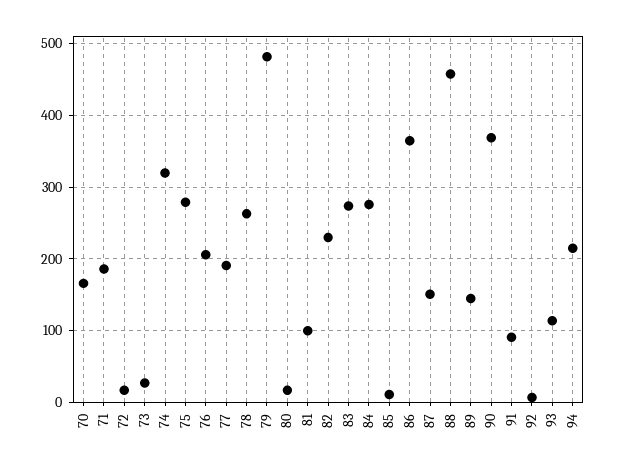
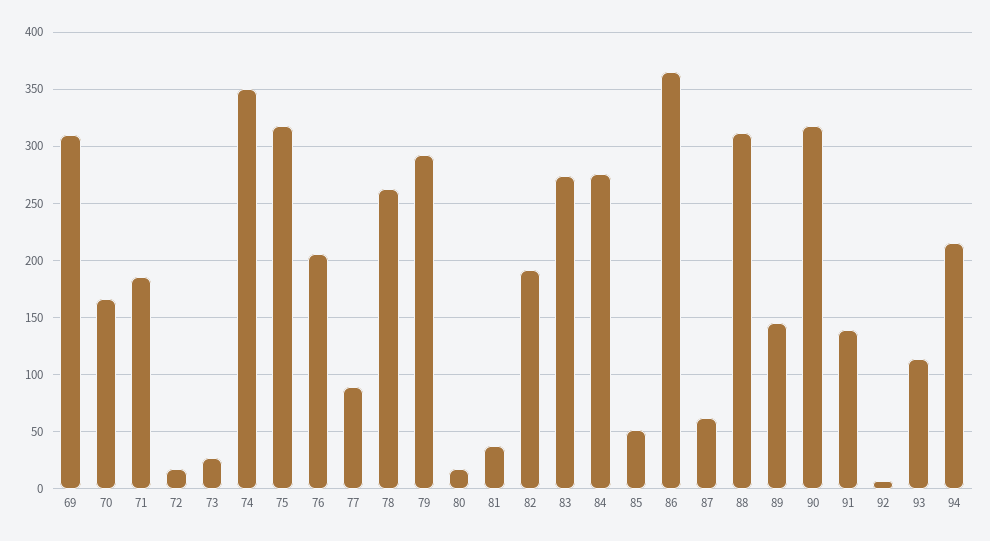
74: 320 -> 350
75: 280 -> 320
77: 190 -> 90
79: 480 -> 290
81: 100 -> 40
82: 230 -> 190
85: 10 -> 50
87: 150 -> 60
88: 460 -> 310
90: 370 -> 320
91: 90 -> 140
69: none -> 310

